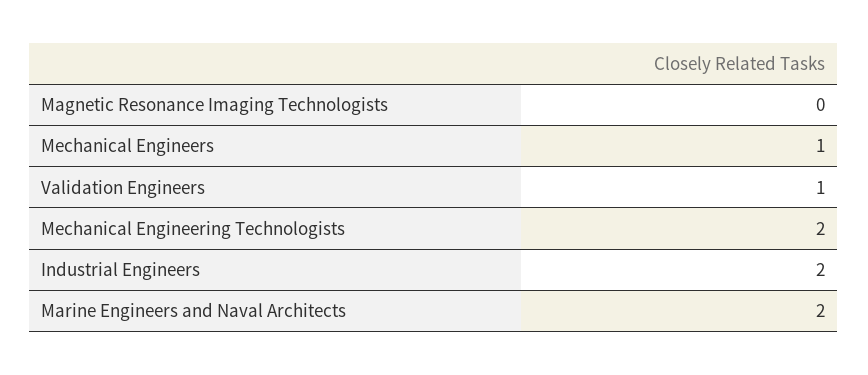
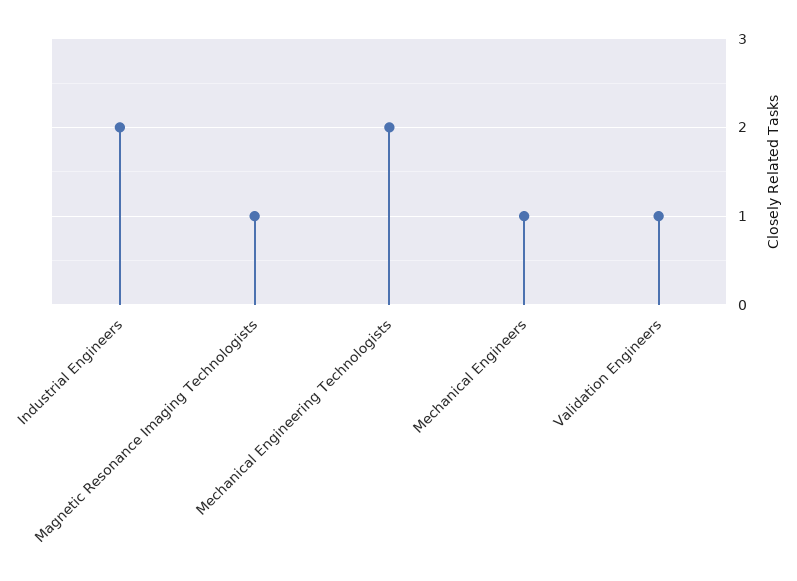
Magnetic Resonance Imaging Technologists: 0 -> 1
Marine Engineers and Naval Architects: 2 -> none

